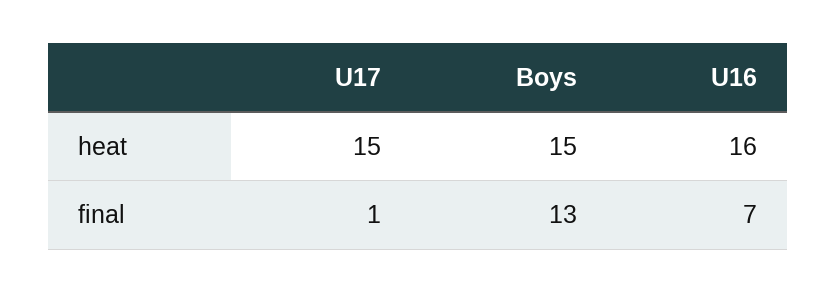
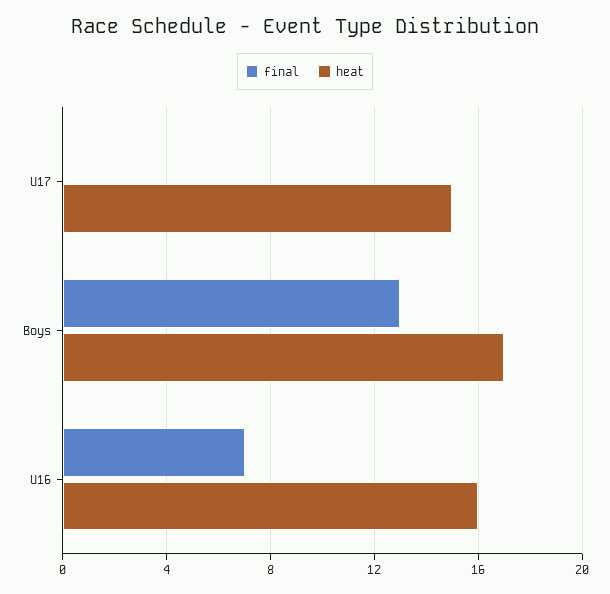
heat, Boys: 15 -> 17
final, U17: 1 -> 0

